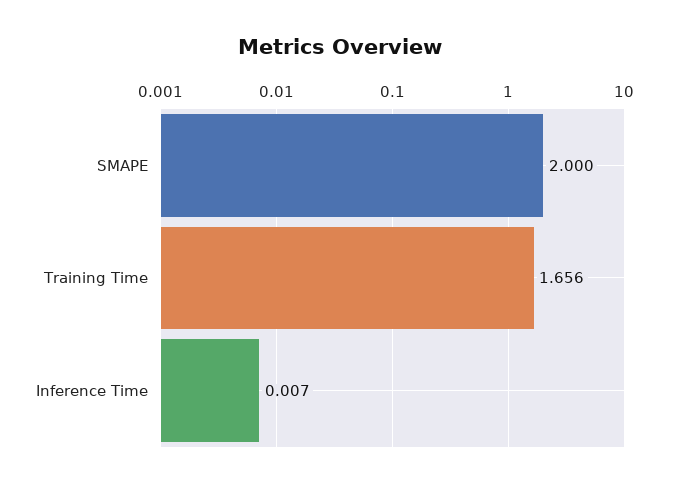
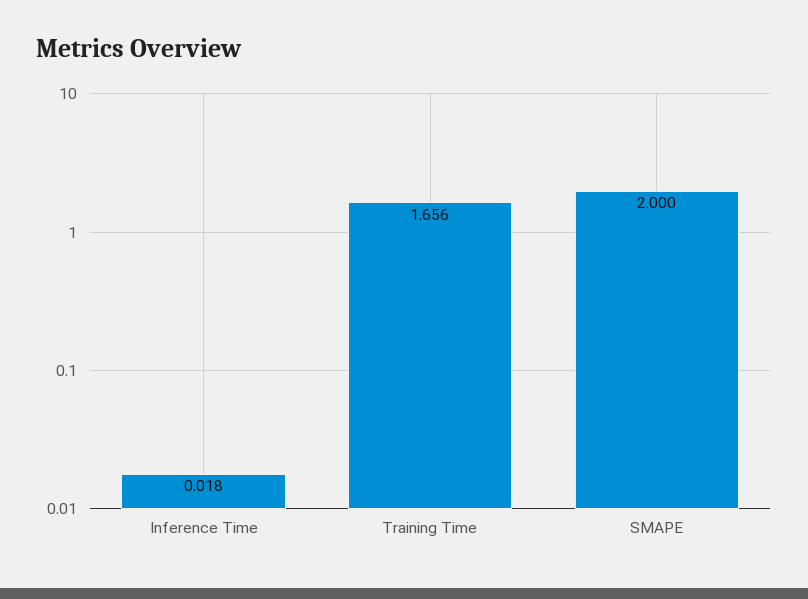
Inference Time: 0.007 -> 0.018

